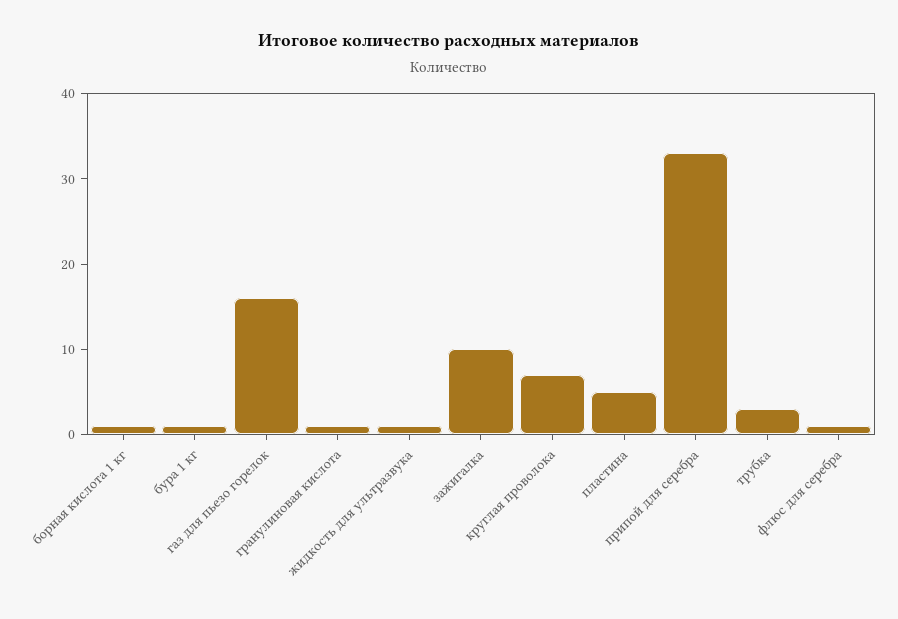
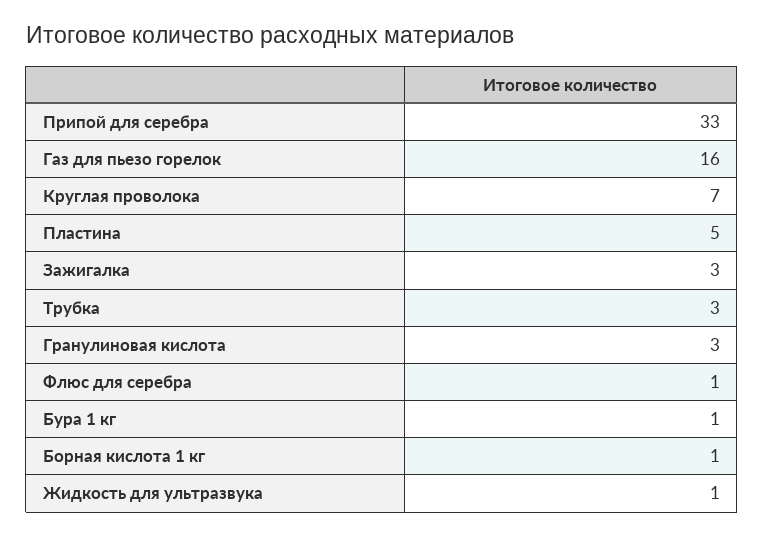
гранулиновая кислота: 1 -> 3
зажигалка: 10 -> 3

